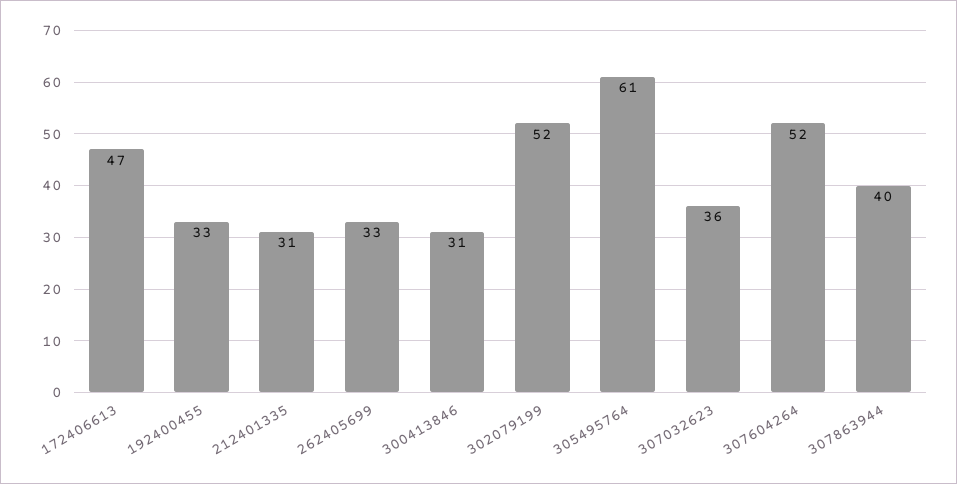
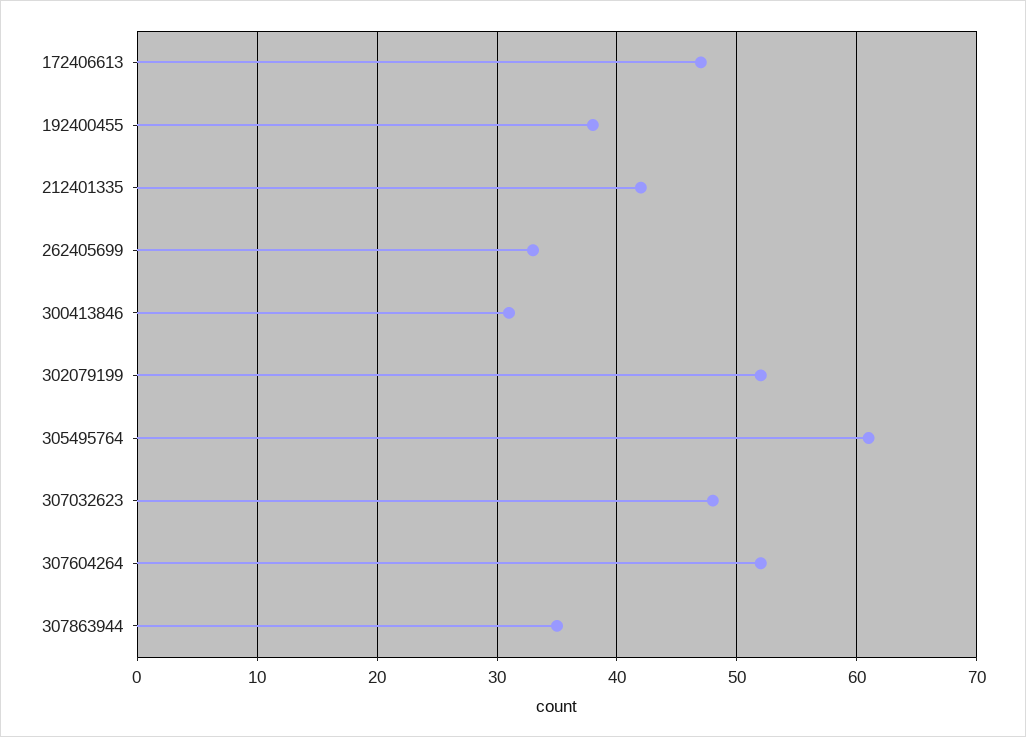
192400455: 33 -> 38
212401335: 31 -> 42
307032623: 36 -> 48
307863944: 40 -> 35

